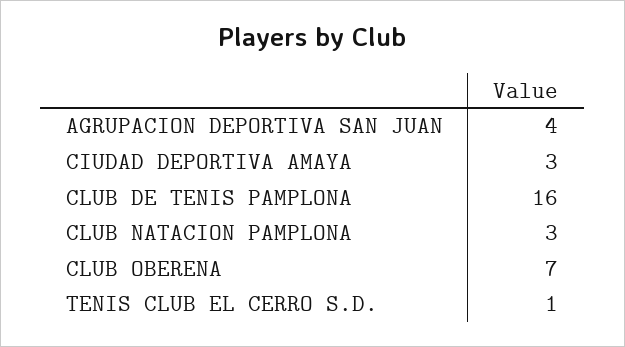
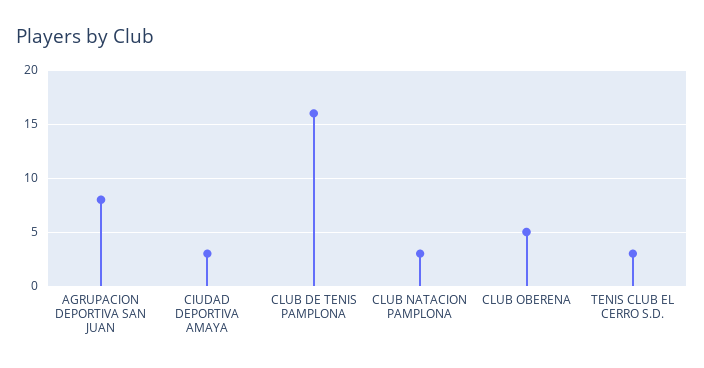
AGRUPACION DEPORTIVA SAN JUAN: 4 -> 8
CLUB OBERENA: 7 -> 5
TENIS CLUB EL CERRO S.D.: 1 -> 3

